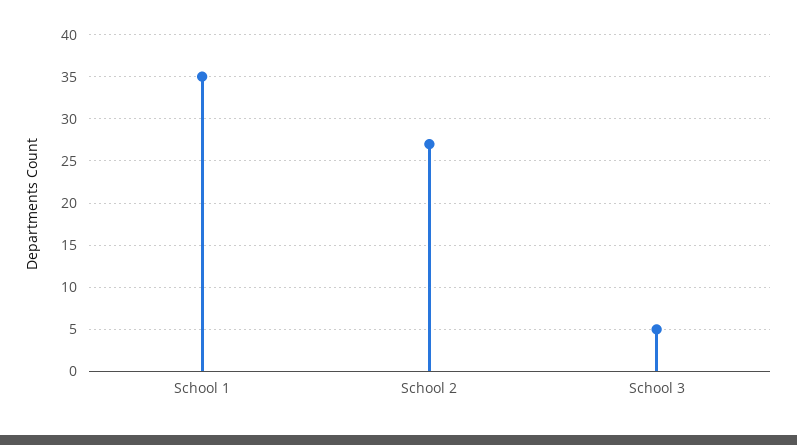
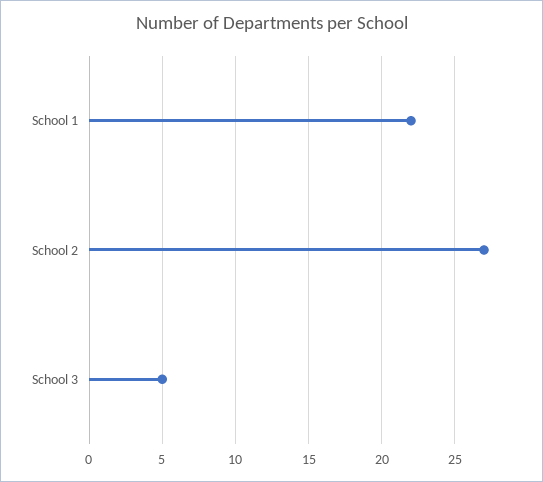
School 1: 35 -> 22

